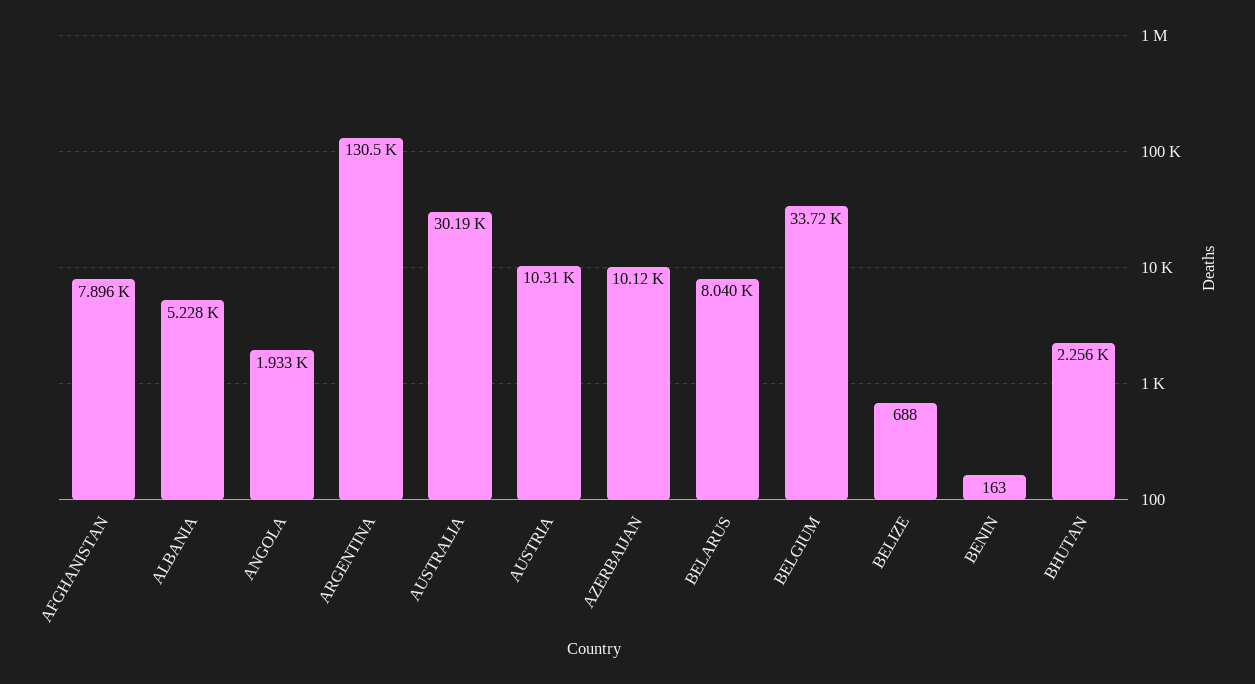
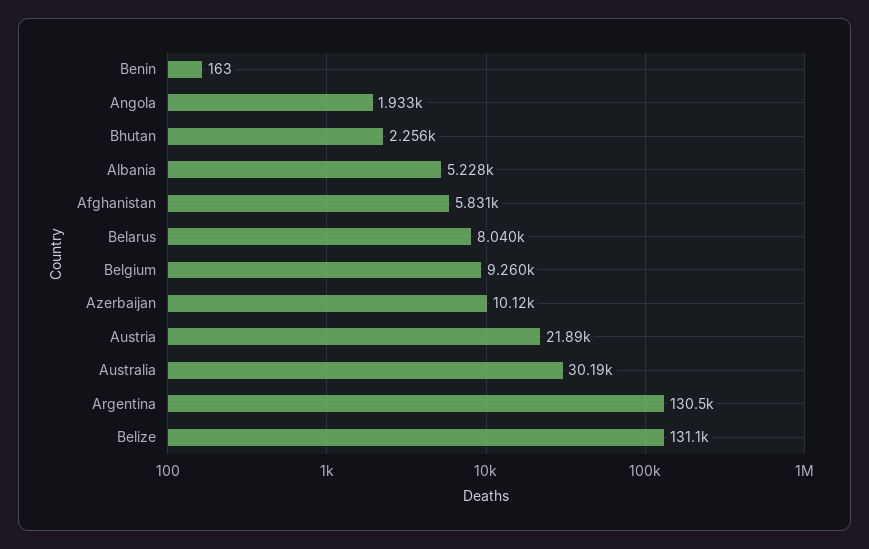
AFGHANISTAN: 7896 -> 5831
AUSTRIA: 10310 -> 21890
BELGIUM: 33720 -> 9260
BELIZE: 688 -> 131100

